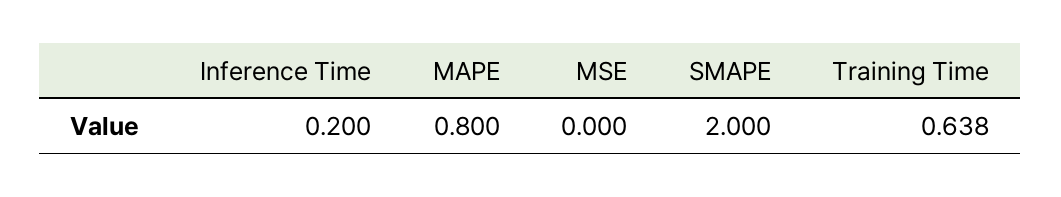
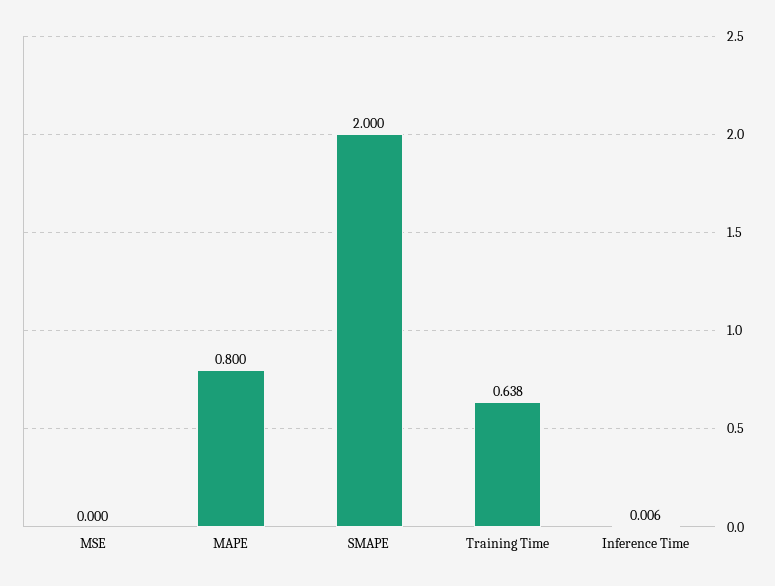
Inference Time: 0.2 -> 0.006

